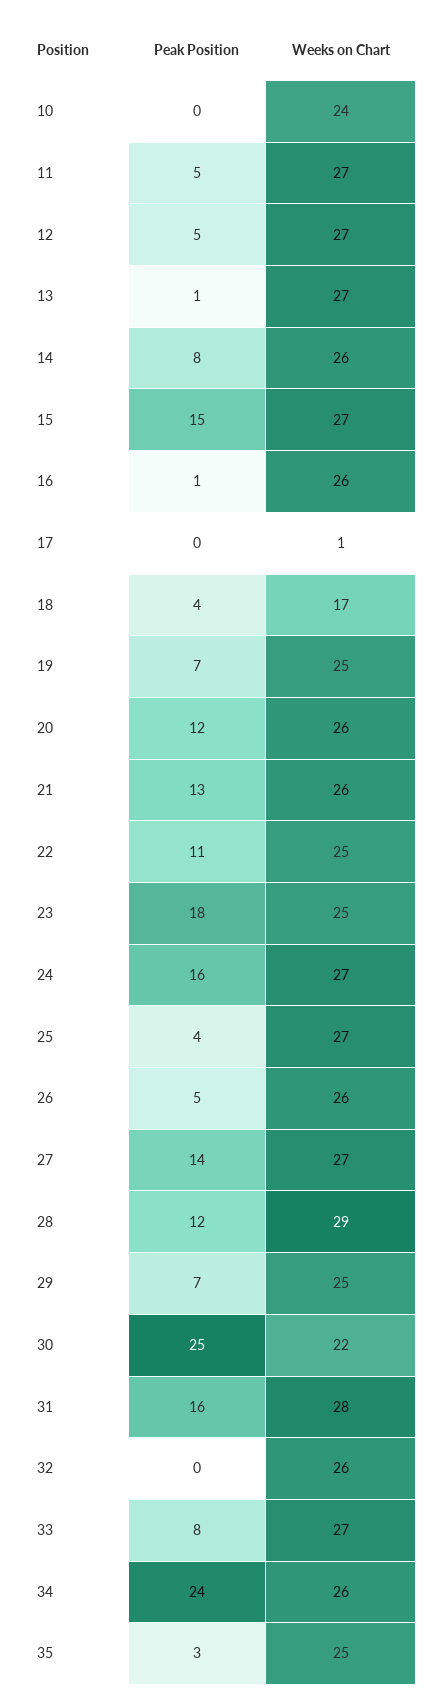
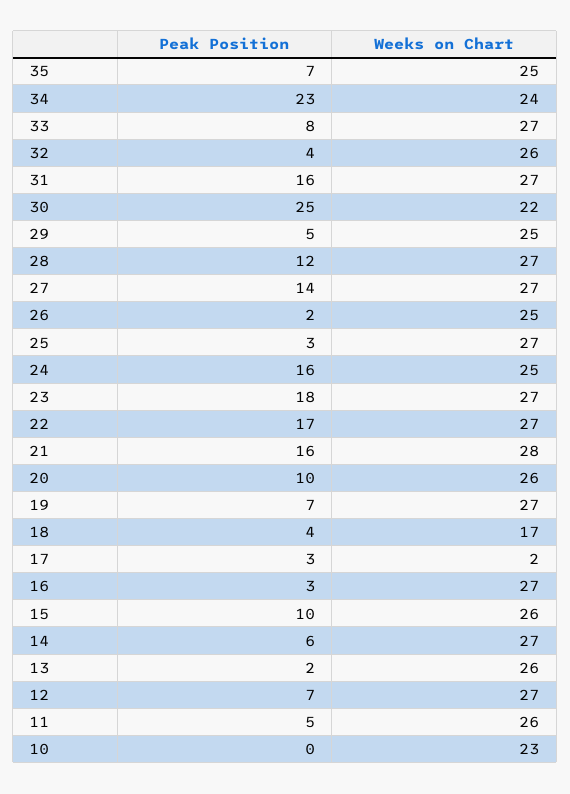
Weeks on Chart, 10: 24 -> 23
Weeks on Chart, 11: 27 -> 26
Peak Position, 12: 5 -> 7
Peak Position, 13: 1 -> 2
Weeks on Chart, 13: 27 -> 26
Peak Position, 14: 8 -> 6
Weeks on Chart, 14: 26 -> 27
Peak Position, 15: 15 -> 10
Weeks on Chart, 15: 27 -> 26
Peak Position, 16: 1 -> 3
Weeks on Chart, 16: 26 -> 27
Peak Position, 17: 0 -> 3
Weeks on Chart, 17: 1 -> 2
Weeks on Chart, 19: 25 -> 27
Peak Position, 20: 12 -> 10
Peak Position, 21: 13 -> 16
Weeks on Chart, 21: 26 -> 28
Peak Position, 22: 11 -> 17
Weeks on Chart, 22: 25 -> 27
Weeks on Chart, 23: 25 -> 27
Weeks on Chart, 24: 27 -> 25
Peak Position, 25: 4 -> 3
Peak Position, 26: 5 -> 2
Weeks on Chart, 26: 26 -> 25
Weeks on Chart, 28: 29 -> 27
Peak Position, 29: 7 -> 5
Weeks on Chart, 31: 28 -> 27
Peak Position, 32: 0 -> 4
Peak Position, 34: 24 -> 23
Weeks on Chart, 34: 26 -> 24
Peak Position, 35: 3 -> 7

